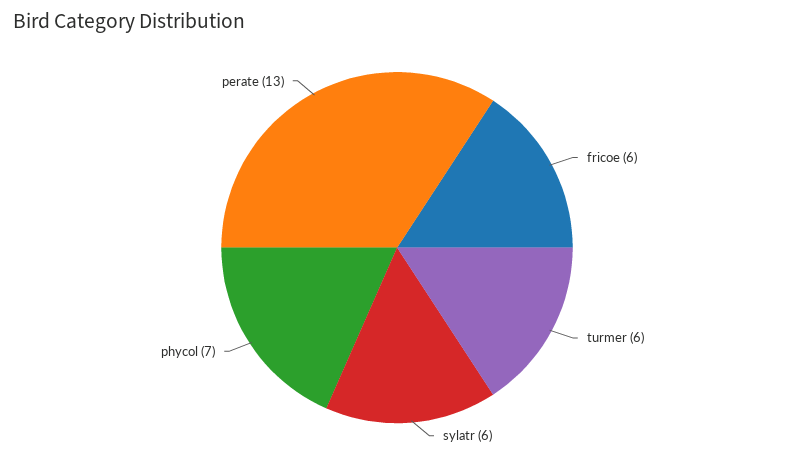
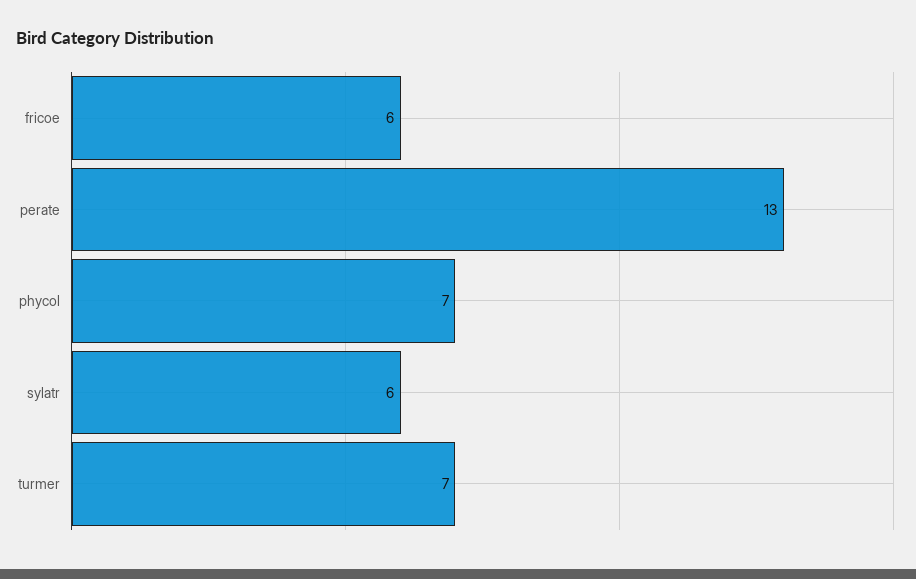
turmer: 6 -> 7

